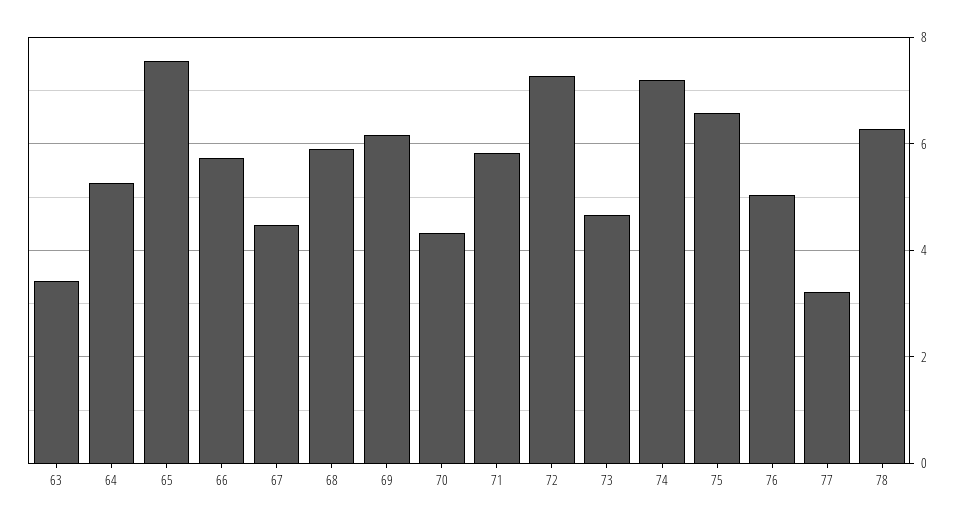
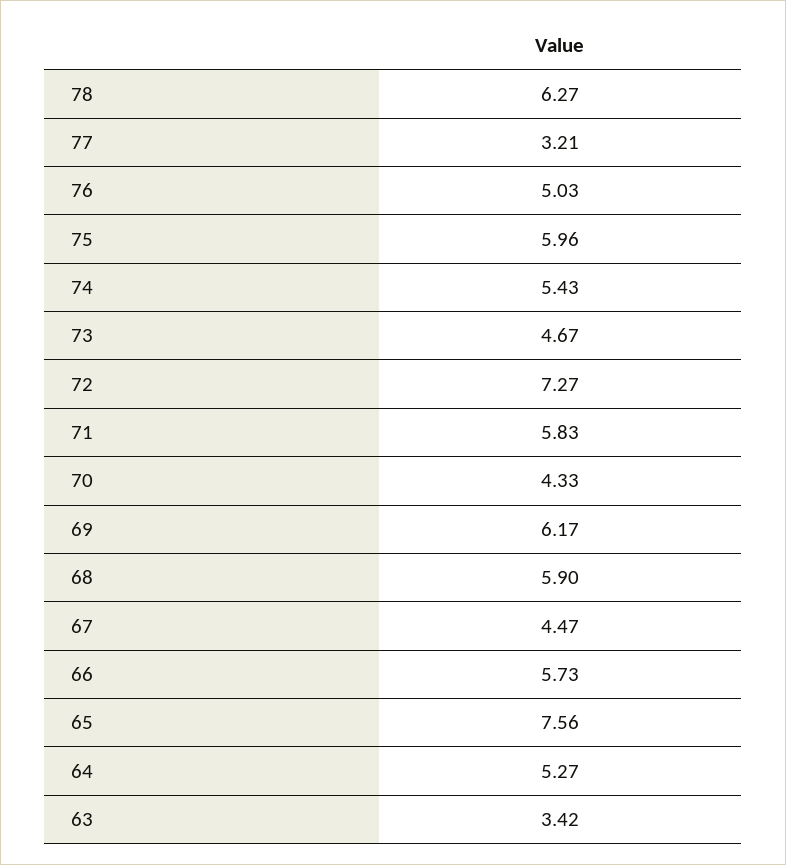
74: 7.2 -> 5.43
75: 6.6 -> 5.96

